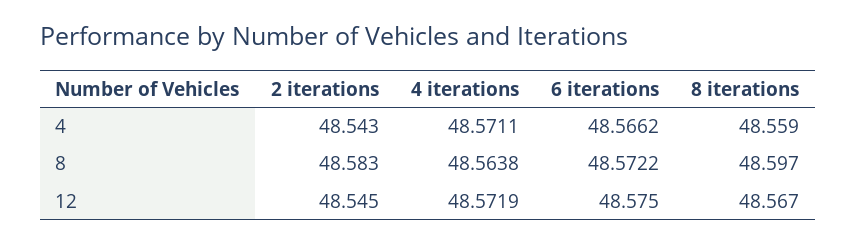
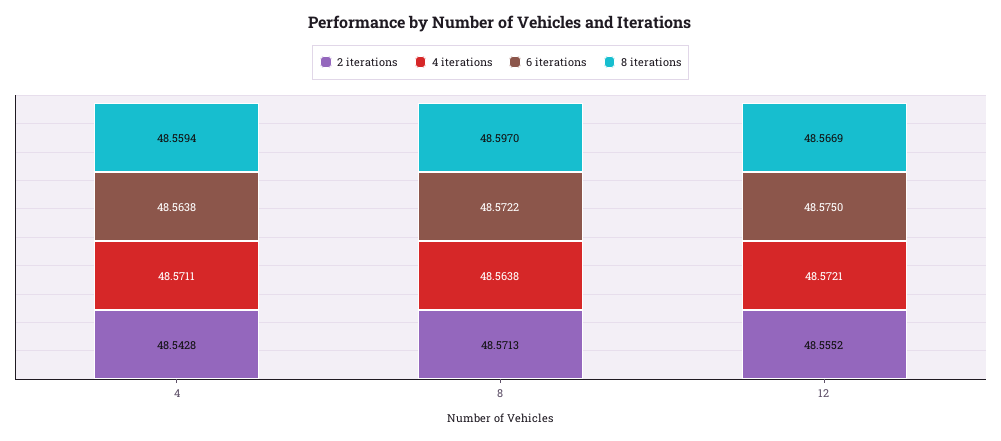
6 iterations, 4: 48.5662 -> 48.5638
2 iterations, 8: 48.583 -> 48.5713
2 iterations, 12: 48.545 -> 48.5552
4 iterations, 12: 48.5719 -> 48.5721

